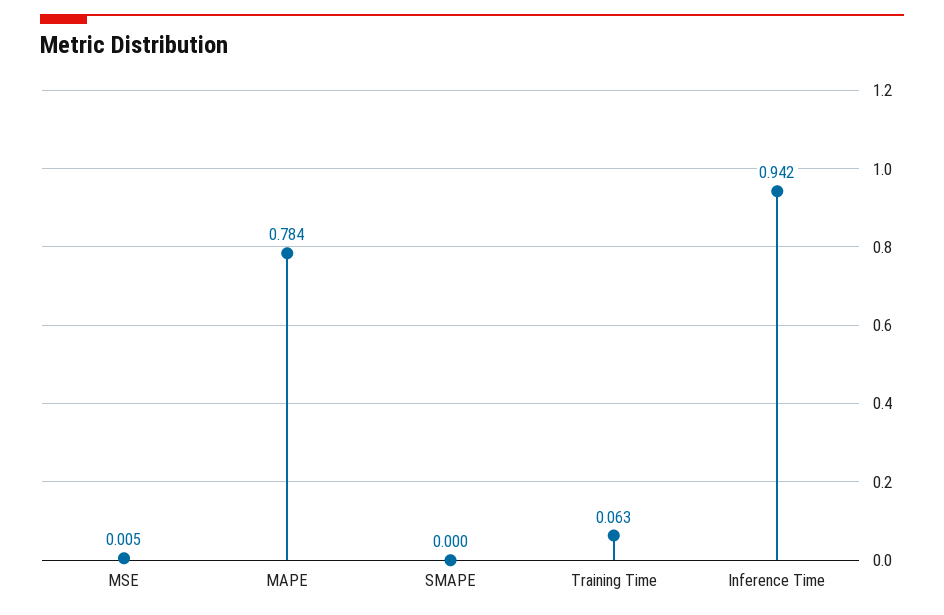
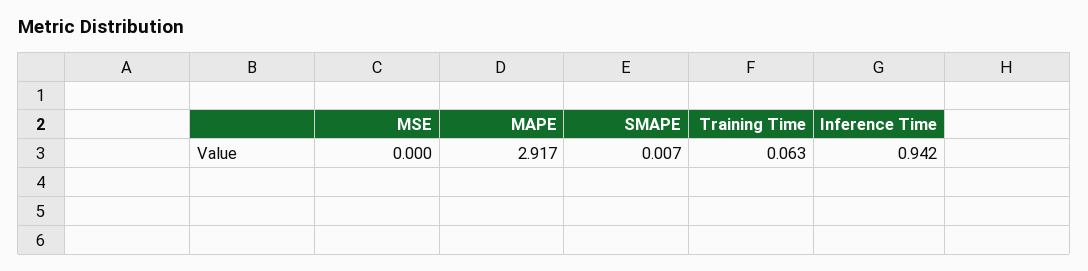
MSE: 0.005 -> 0
MAPE: 0.784 -> 2.917
SMAPE: 0 -> 0.007

